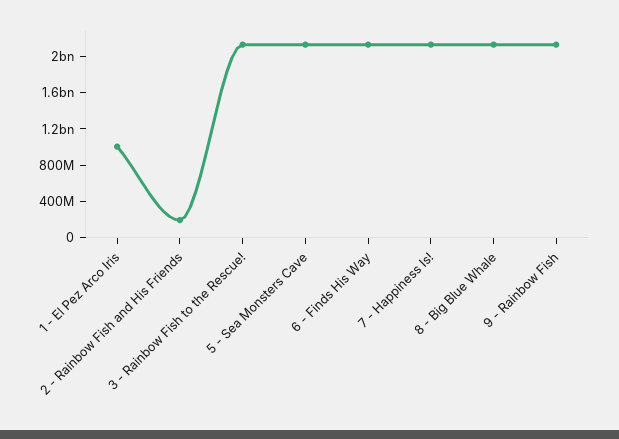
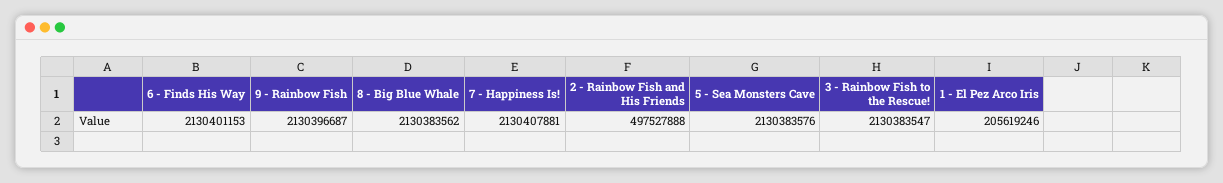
1 - El Pez Arco Iris: 1000000000 -> 205619246
2 - Rainbow Fish and His Friends: 200000000 -> 497527888

